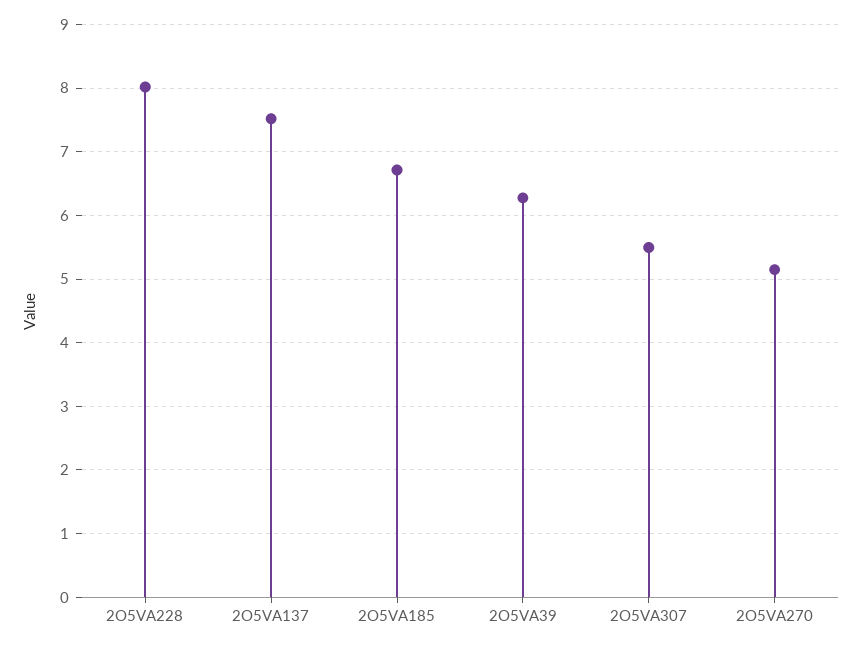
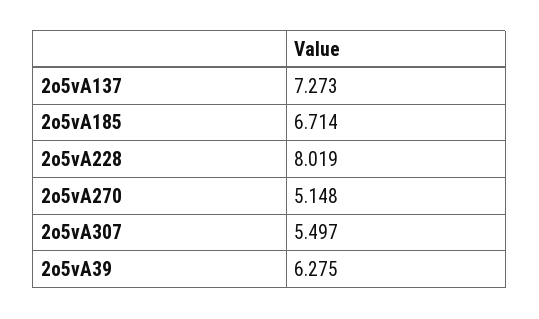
2O5VA137: 7.5 -> 7.273

